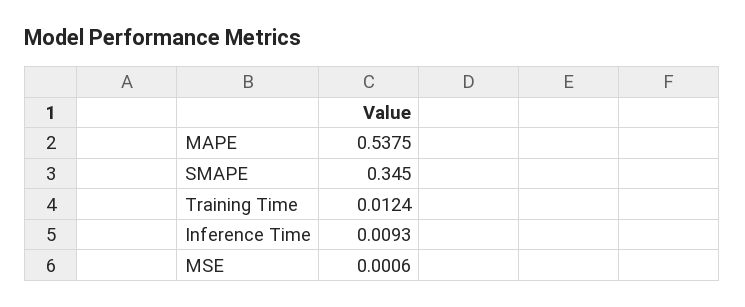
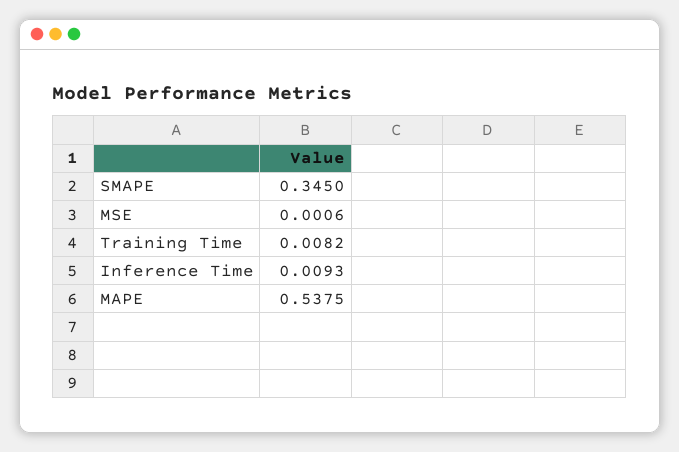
Training Time: 0.0124 -> 0.0082

